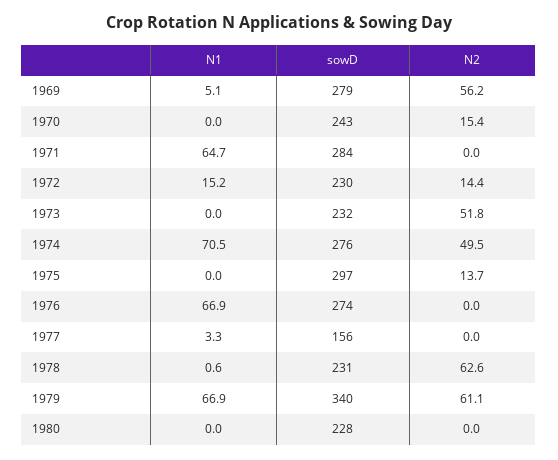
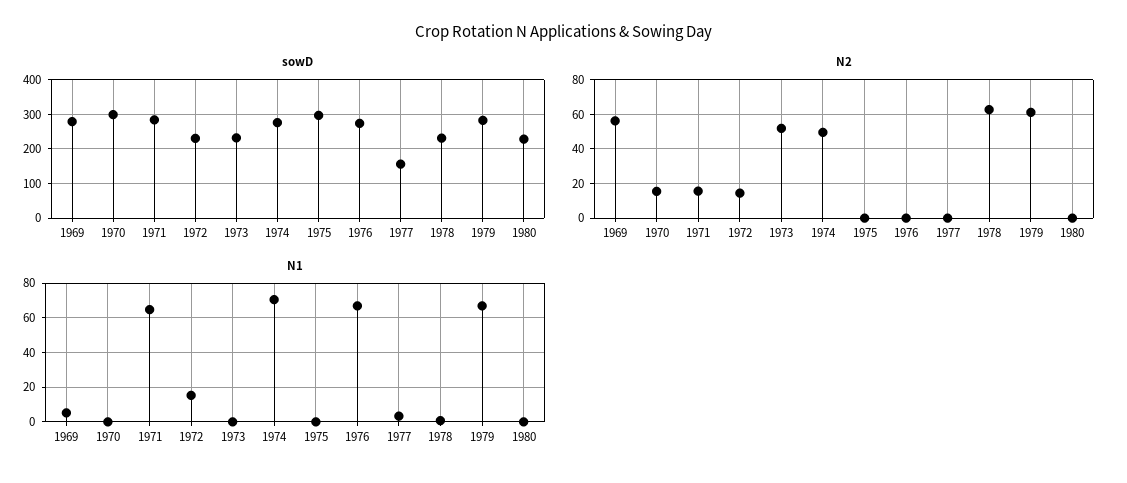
sowD, 1970: 243 -> 300
N2, 1971: 0 -> 15
N2, 1975: 13.7 -> 0
sowD, 1979: 340 -> 280

